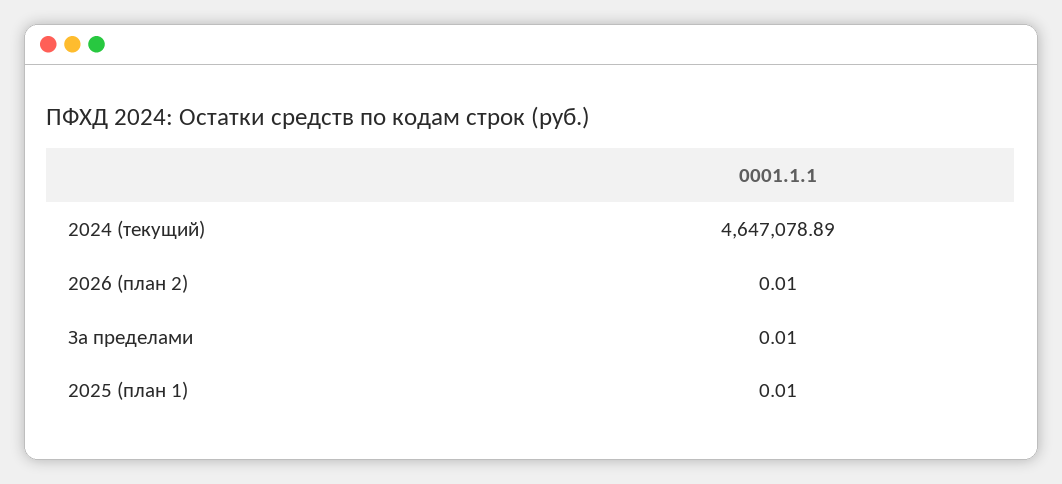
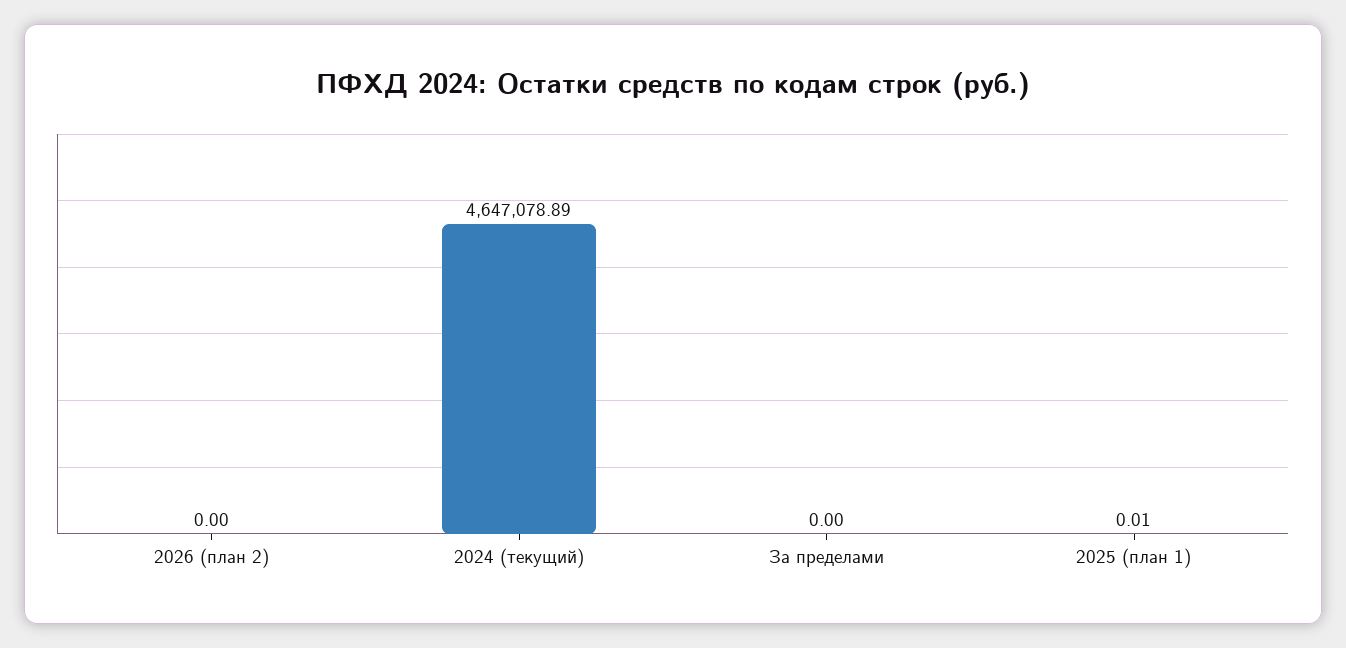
2026 (план 2): 0.01 -> 0
За пределами: 0.01 -> 0

